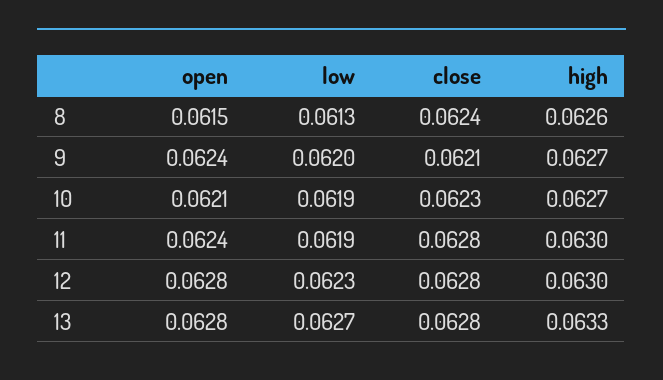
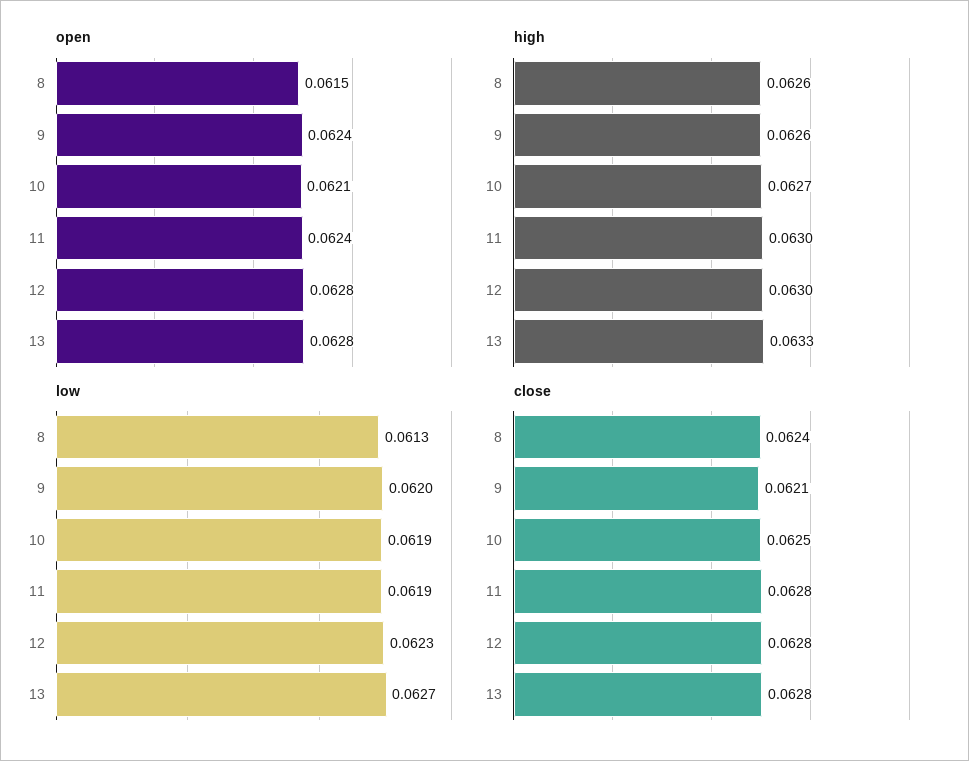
high, 9: 0.0627 -> 0.0626
close, 10: 0.0623 -> 0.0625

